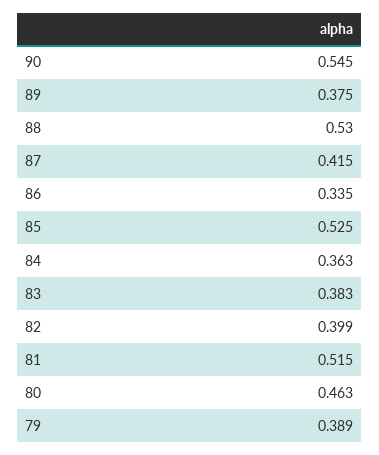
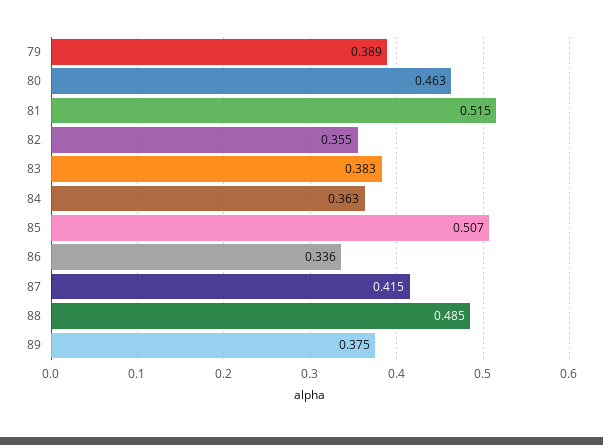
90: 0.545 -> none
88: 0.53 -> 0.485
86: 0.335 -> 0.336
85: 0.525 -> 0.507
82: 0.399 -> 0.355

